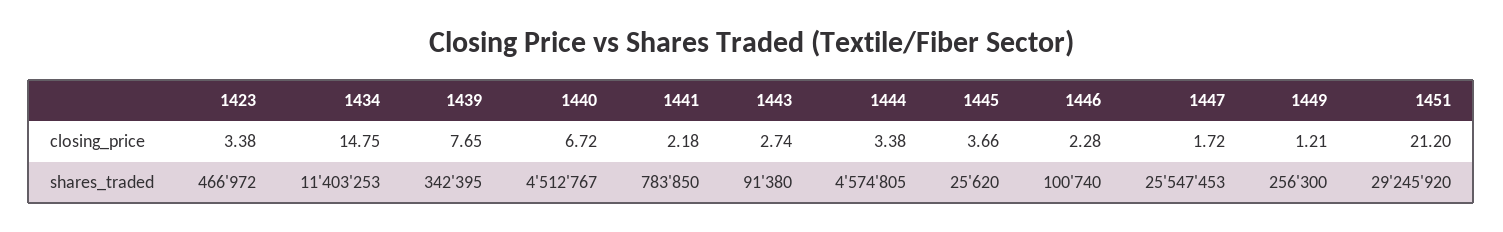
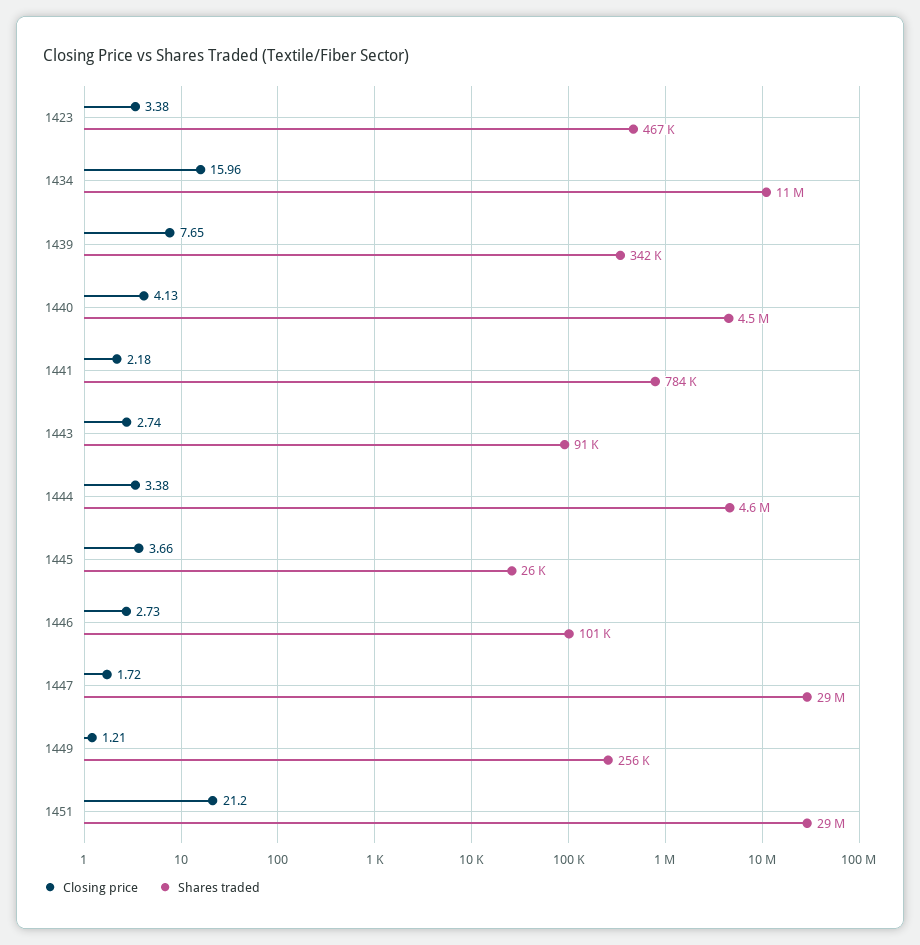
closing_price, 1434: 14.75 -> 15.96
closing_price, 1440: 6.72 -> 4.13
closing_price, 1446: 2.28 -> 2.73
shares_traded, 1447: 25547453 -> 29000000

